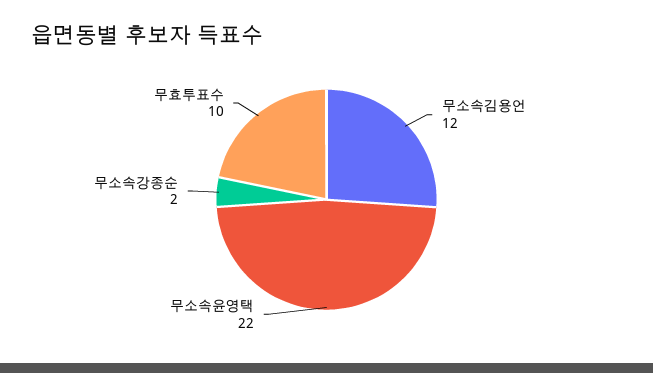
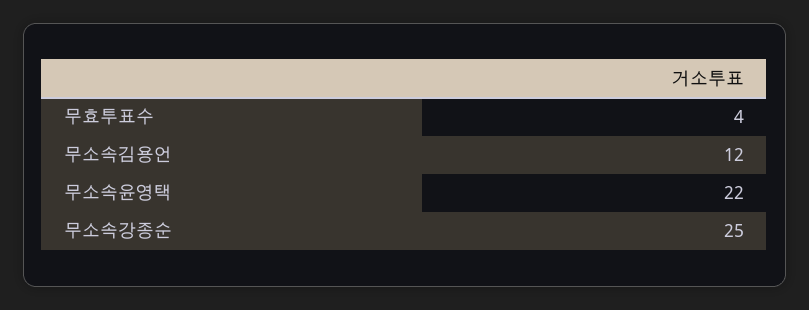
무소속강종순: 2 -> 25
무효투표수: 10 -> 4

